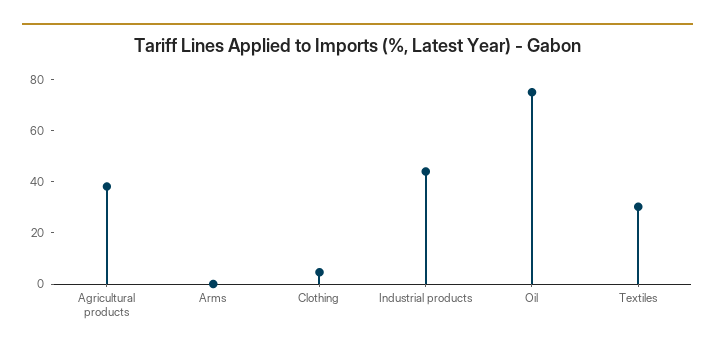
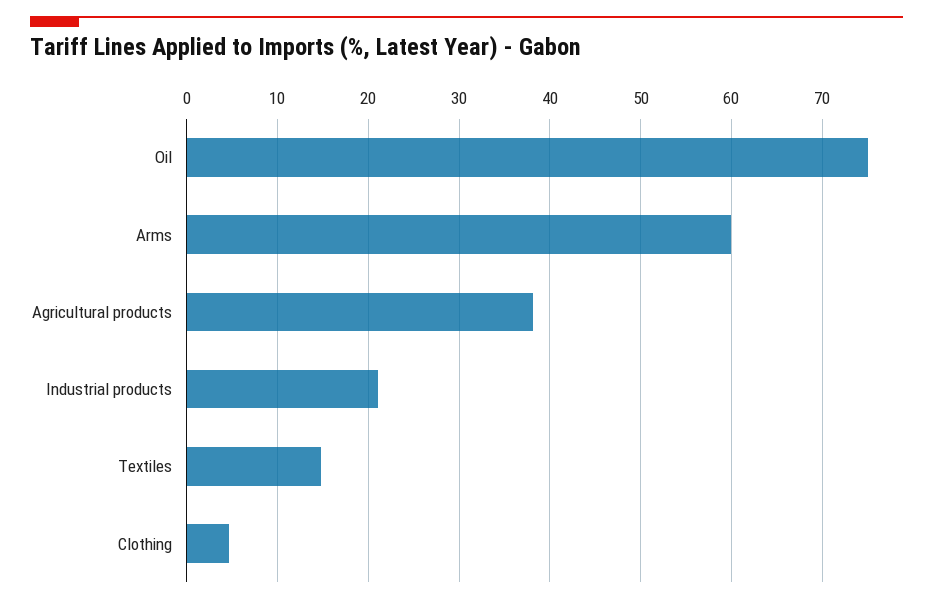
Arms: 0 -> 60
Industrial products: 45 -> 21
Textiles: 30 -> 15

